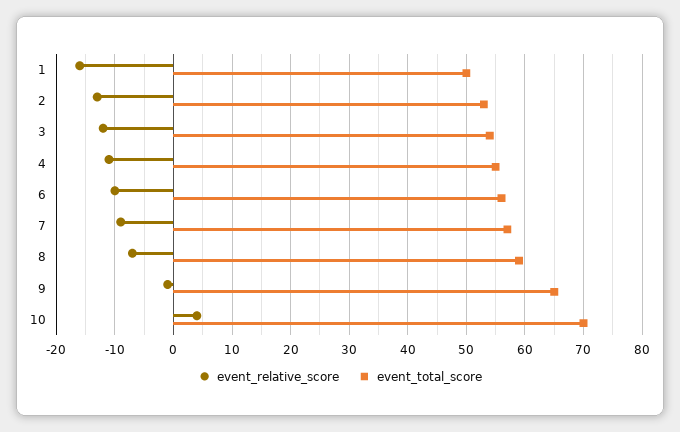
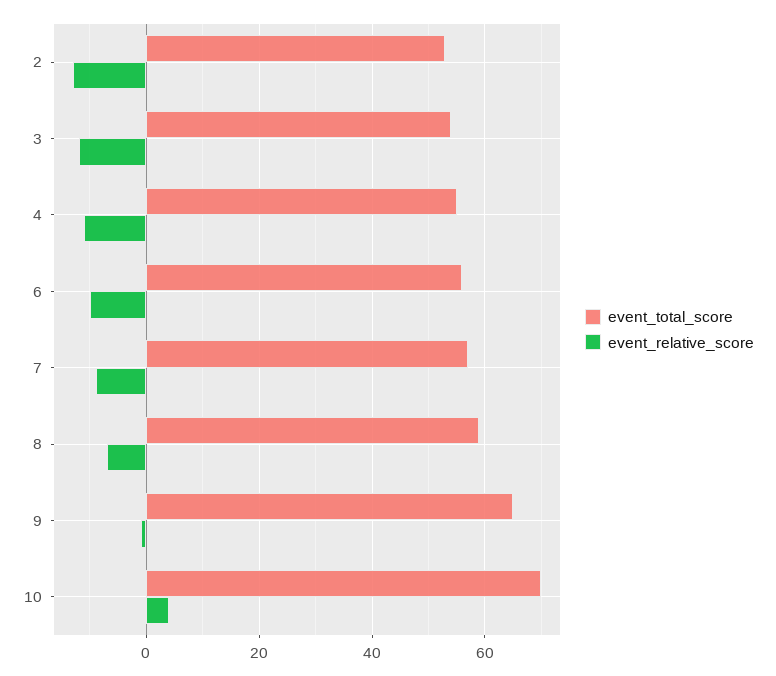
event_relative_score, 1: -15 -> none
event_total_score, 1: 50 -> none

